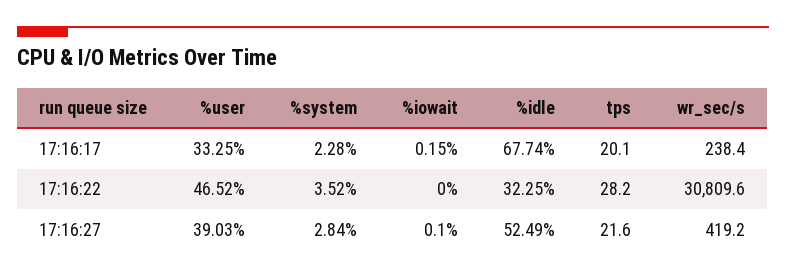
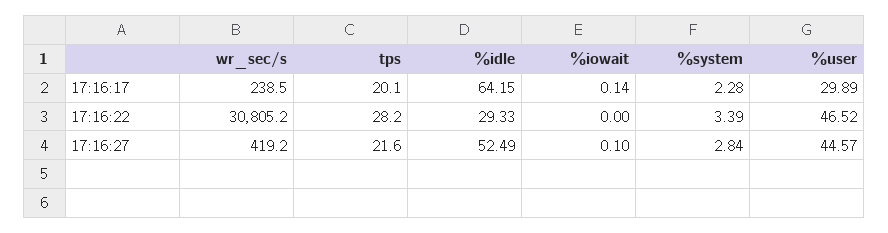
%user, 17:16:17: 33.25 -> 29.89
%iowait, 17:16:17: 0.15 -> 0.14
%idle, 17:16:17: 67.74 -> 64.15
wr_sec/s, 17:16:17: 238.4 -> 238.5
%system, 17:16:22: 3.52 -> 3.39
%idle, 17:16:22: 32.25 -> 29.33
wr_sec/s, 17:16:22: 30809.6 -> 30805.2
%user, 17:16:27: 39.03 -> 44.57

